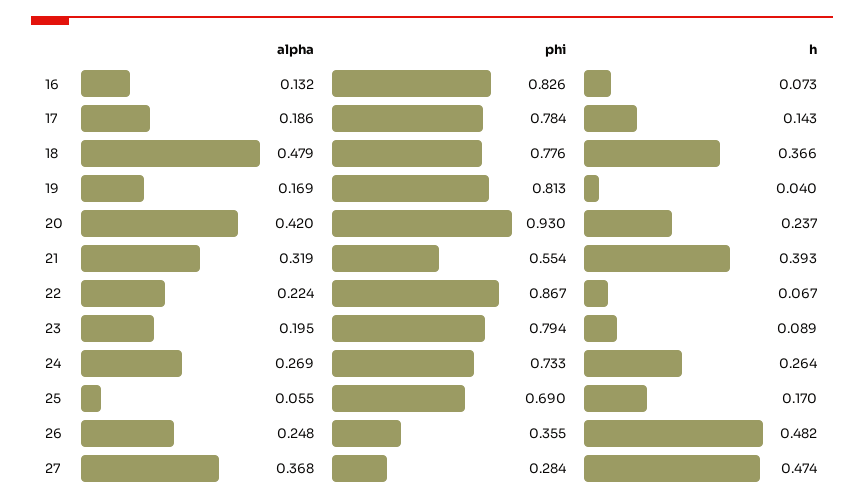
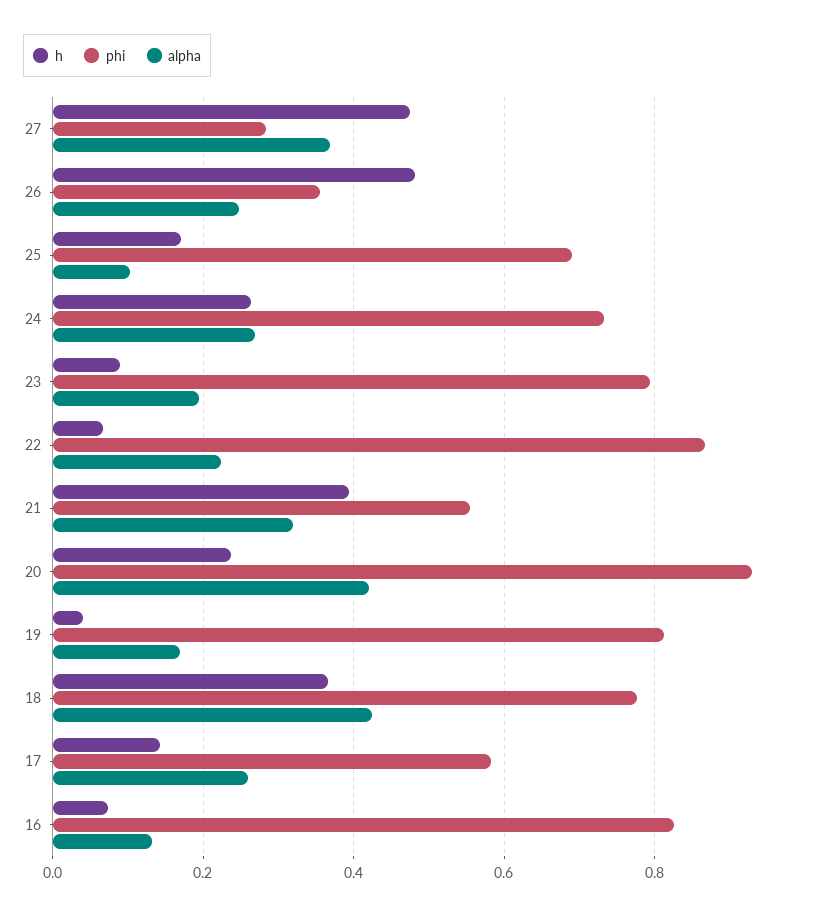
alpha, 17: 0.186 -> 0.26
phi, 17: 0.784 -> 0.58
alpha, 18: 0.479 -> 0.42
alpha, 25: 0.055 -> 0.1

